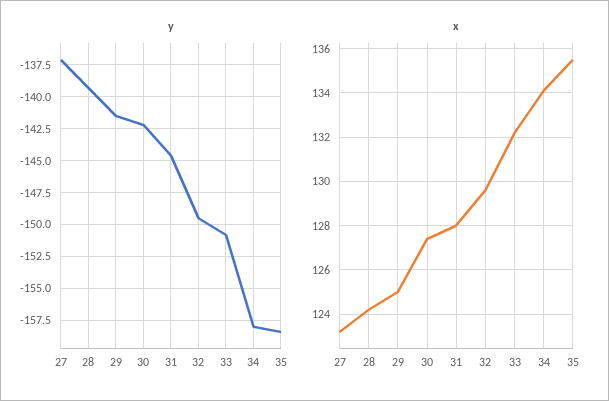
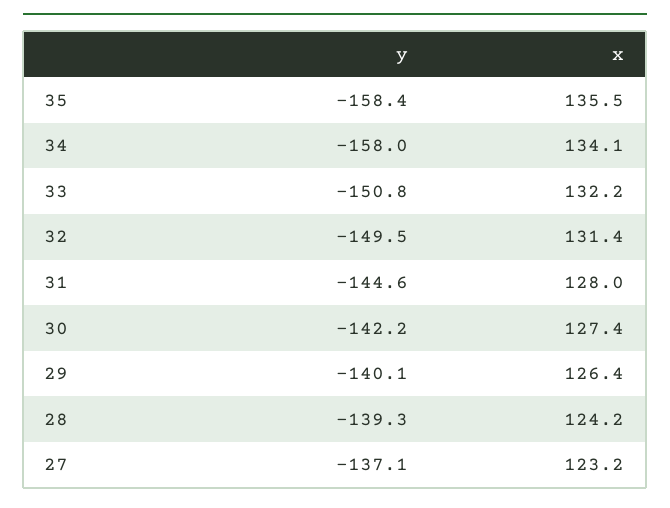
y, 29: -141.5 -> -140.1
x, 29: 125 -> 126.4
x, 32: 129.5 -> 131.4

